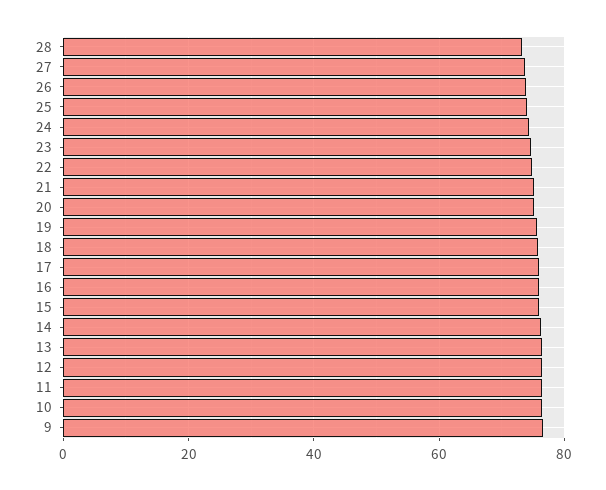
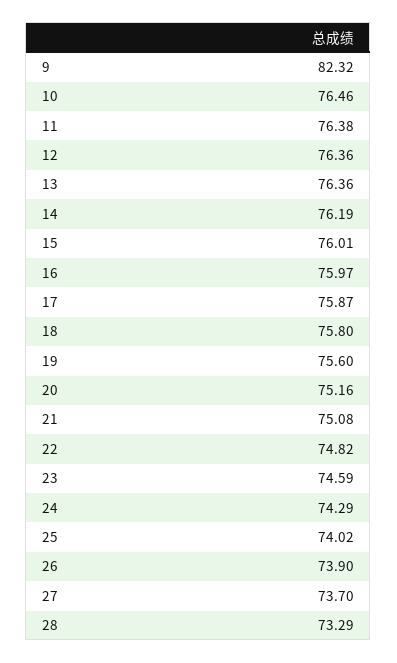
9: 76 -> 82.32

